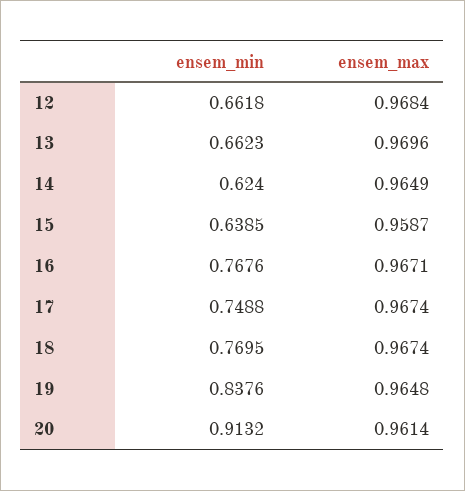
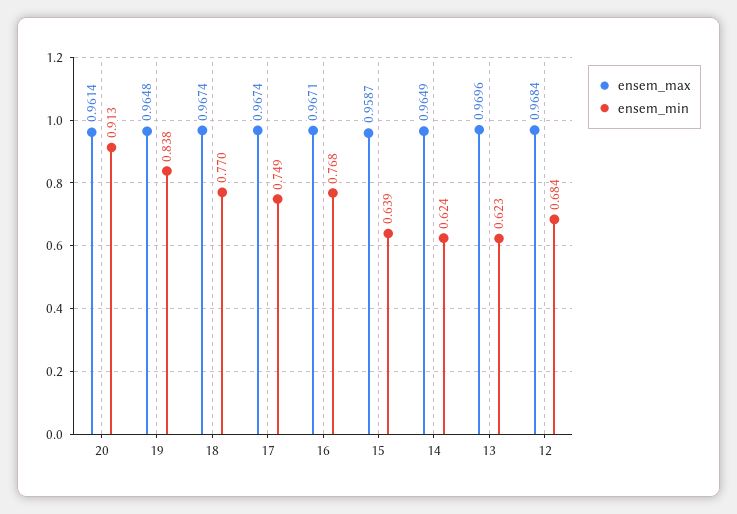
ensem_min, 12: 0.6618 -> 0.684
ensem_min, 13: 0.6623 -> 0.623

